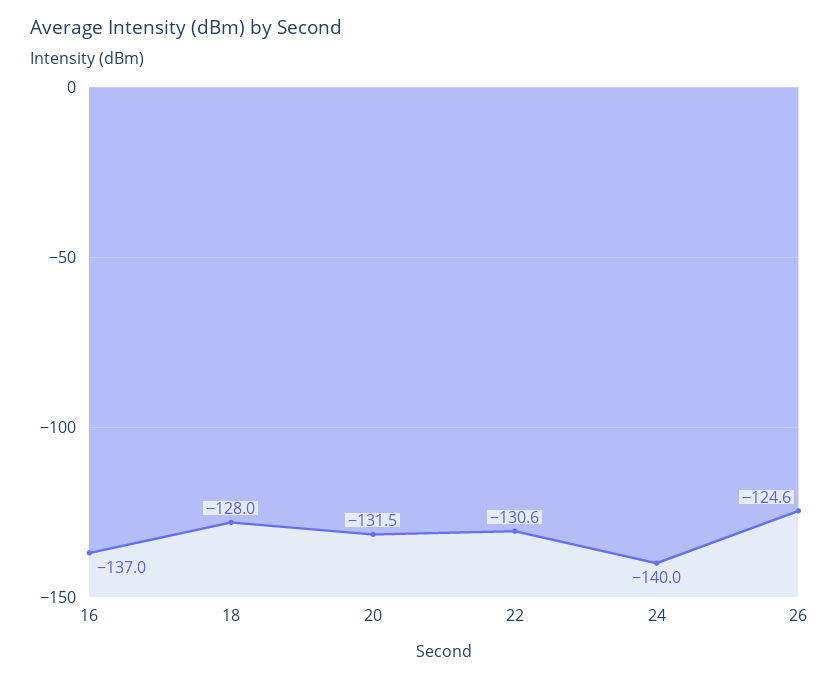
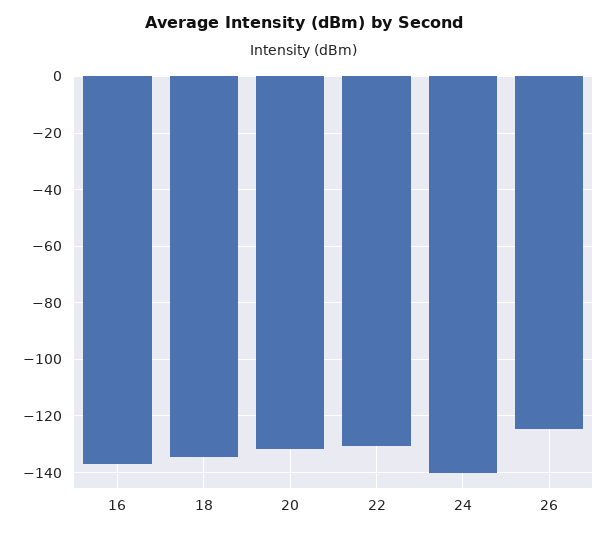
18: -128 -> -135

